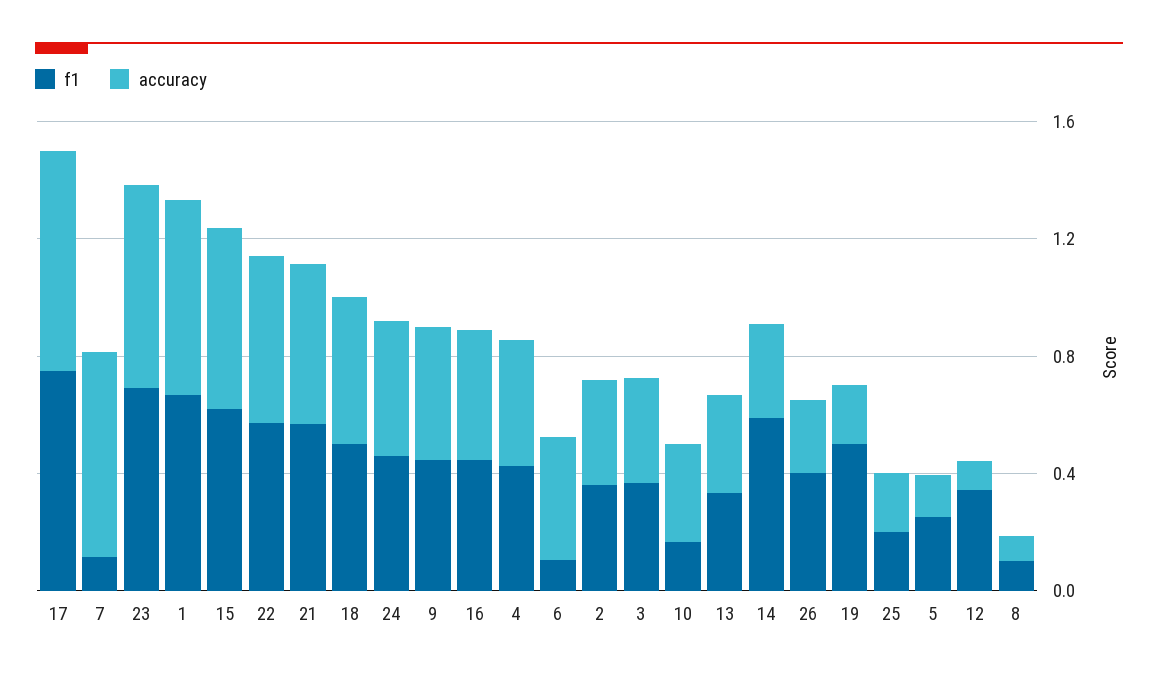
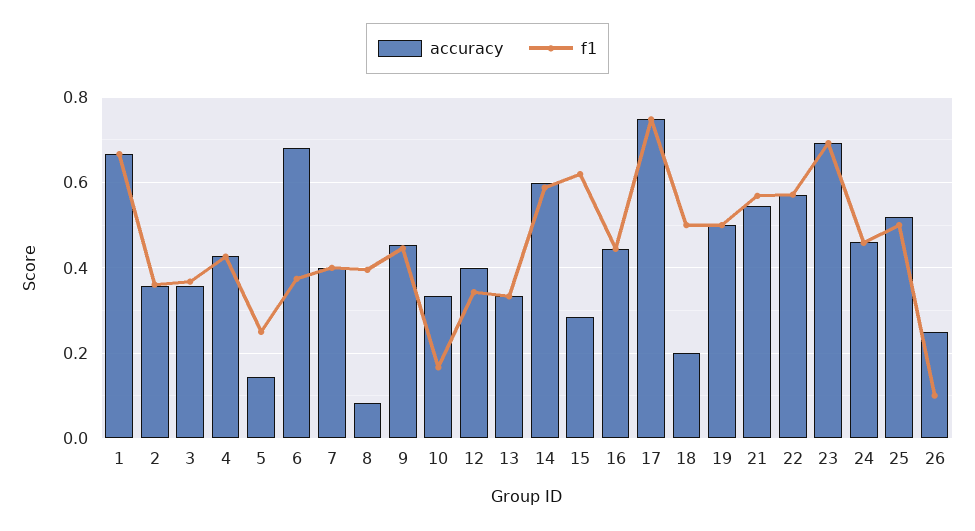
f1, 7: 0.1 -> 0.4
accuracy, 7: 0.7 -> 0.4
accuracy, 15: 0.6 -> 0.28
accuracy, 18: 0.5 -> 0.2
f1, 6: 0.1 -> 0.38
accuracy, 6: 0.4 -> 0.68
accuracy, 14: 0.3 -> 0.6
f1, 26: 0.4 -> 0.1
accuracy, 19: 0.2 -> 0.5
f1, 25: 0.2 -> 0.5
accuracy, 25: 0.2 -> 0.52
accuracy, 12: 0.1 -> 0.4
f1, 8: 0.1 -> 0.4

